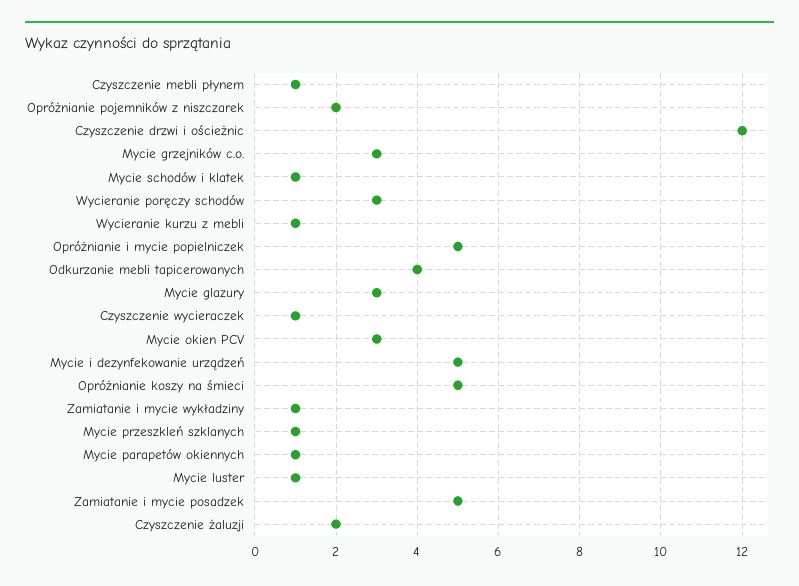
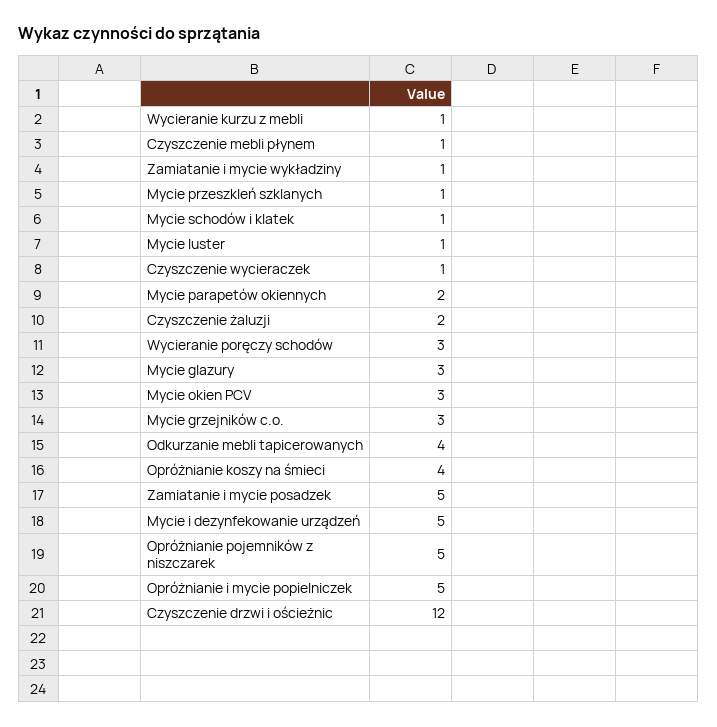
Opróżnianie pojemników z niszczarek: 2 -> 5
Opróżnianie koszy na śmieci: 5 -> 4
Mycie parapetów okiennych: 1 -> 2

